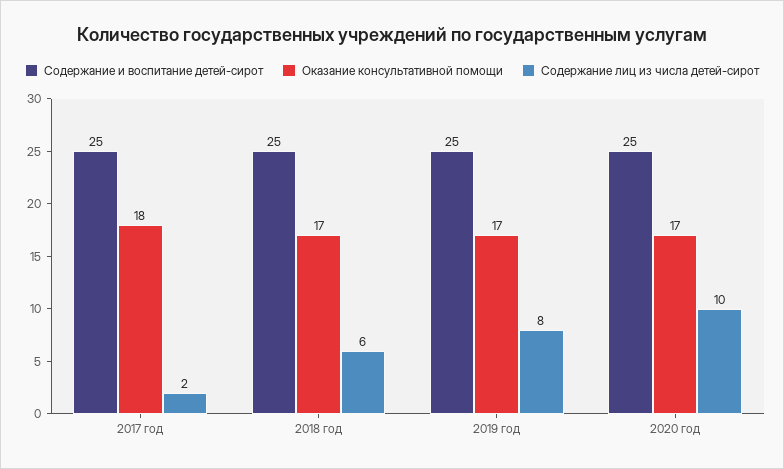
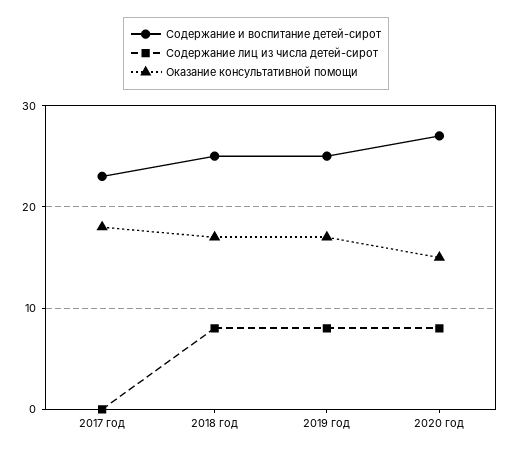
Содержание и воспитание детей-сирот, 2017 год: 25 -> 23
Содержание лиц из числа детей-сирот, 2017 год: 2 -> 0
Содержание лиц из числа детей-сирот, 2018 год: 6 -> 8
Содержание и воспитание детей-сирот, 2020 год: 25 -> 27
Оказание консультативной помощи, 2020 год: 17 -> 15
Содержание лиц из числа детей-сирот, 2020 год: 10 -> 8

